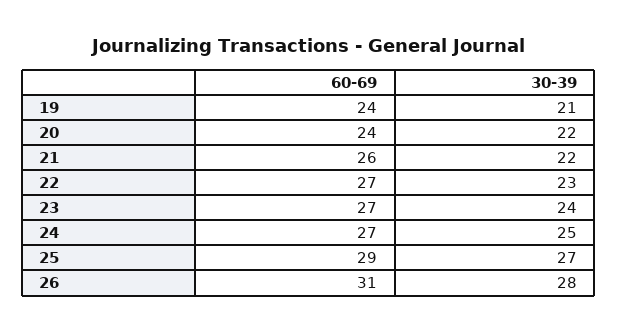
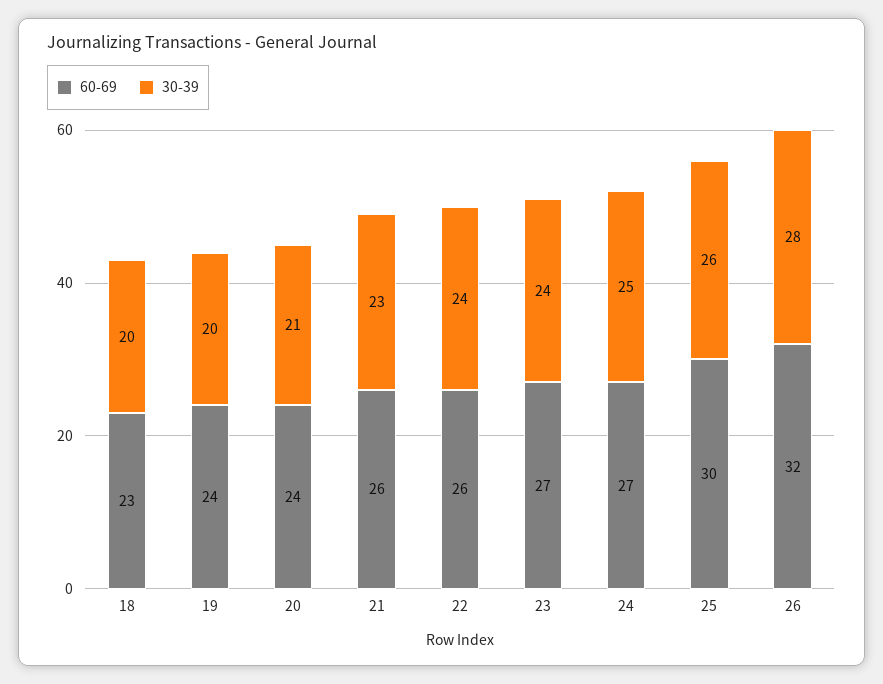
30-39, 19: 21 -> 20
30-39, 20: 22 -> 21
30-39, 21: 22 -> 23
60-69, 22: 27 -> 26
30-39, 22: 23 -> 24
60-69, 25: 29 -> 30
30-39, 25: 27 -> 26
60-69, 26: 31 -> 32
60-69, 18: none -> 23
30-39, 18: none -> 20

